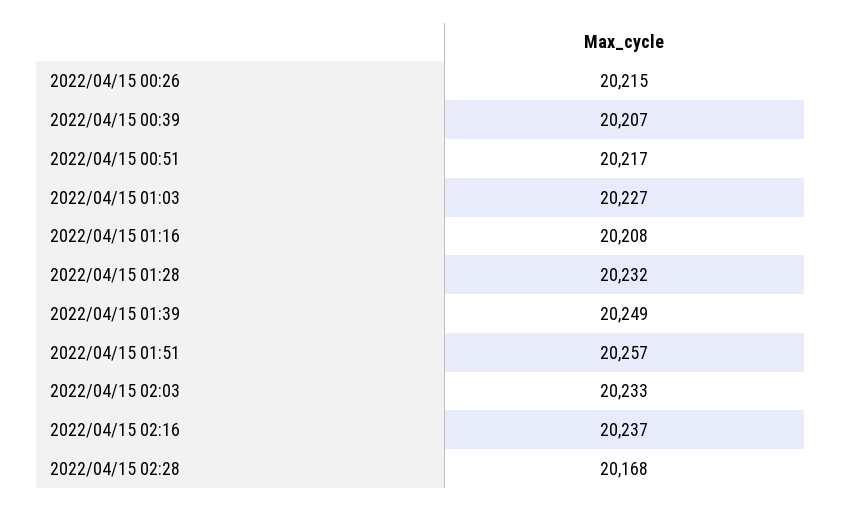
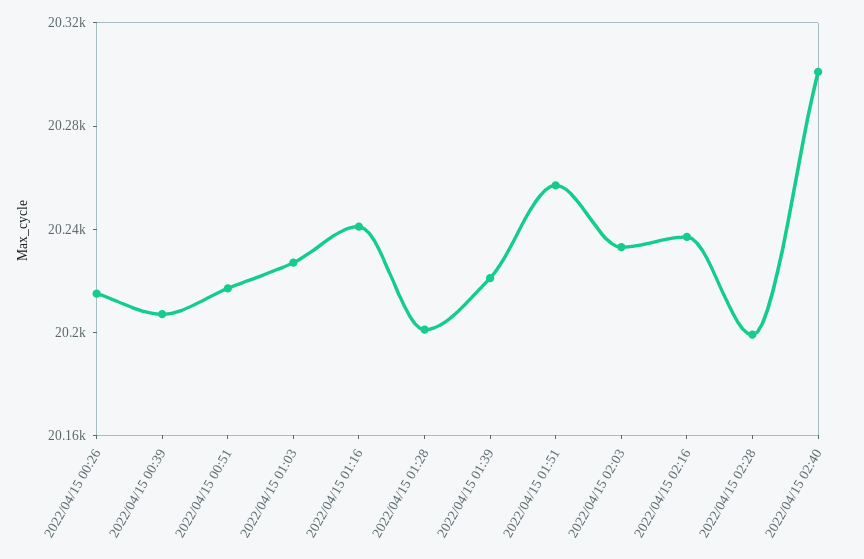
2022/04/15 01:16: 20208 -> 20240
2022/04/15 01:28: 20232 -> 20200
2022/04/15 01:39: 20249 -> 20220
2022/04/15 02:28: 20168 -> 20200
2022/04/15 02:40: none -> 20300

